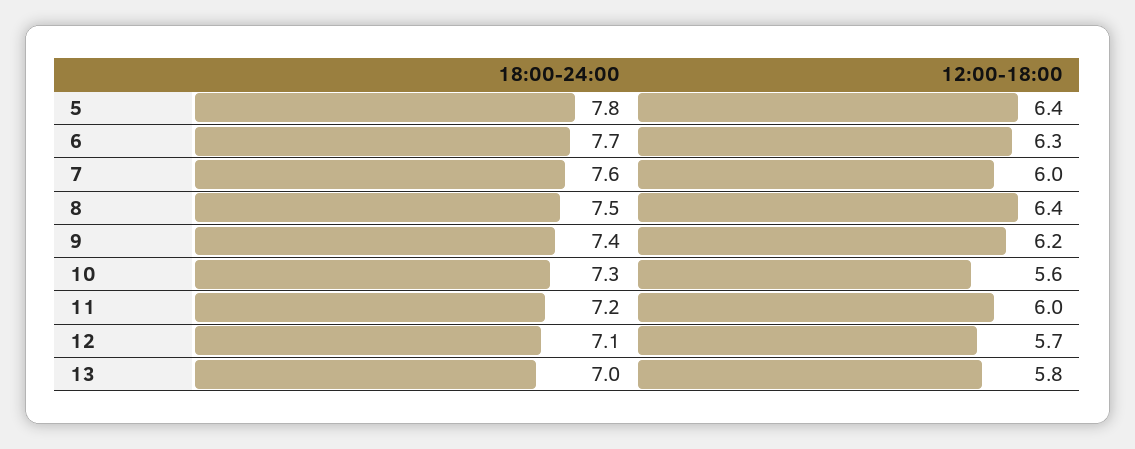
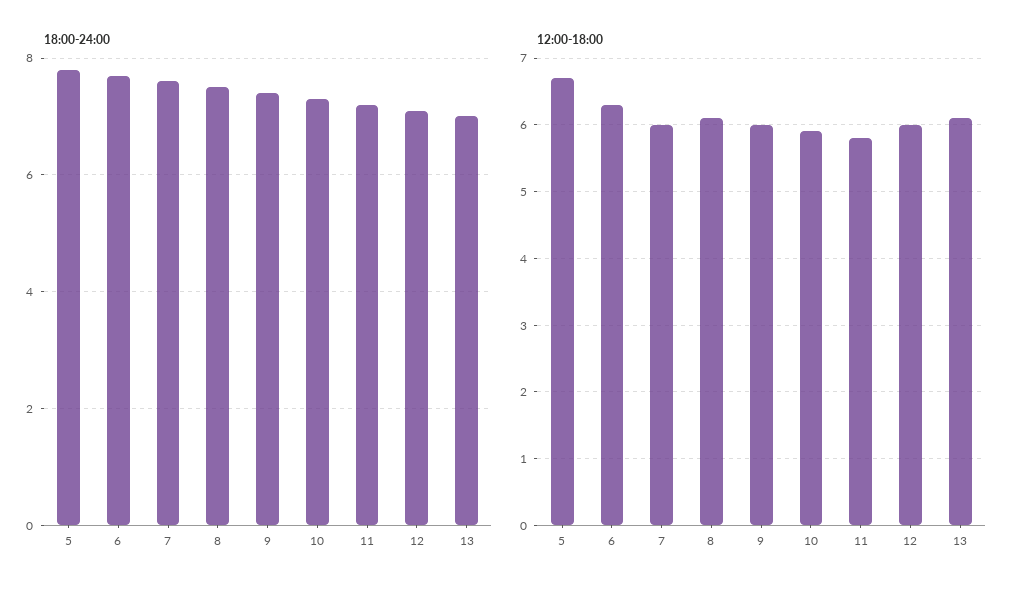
12:00-18:00, 5: 6.4 -> 6.7
12:00-18:00, 8: 6.4 -> 6.1
12:00-18:00, 9: 6.2 -> 6
12:00-18:00, 10: 5.6 -> 5.9
12:00-18:00, 11: 6 -> 5.8
12:00-18:00, 12: 5.7 -> 6
12:00-18:00, 13: 5.8 -> 6.1

